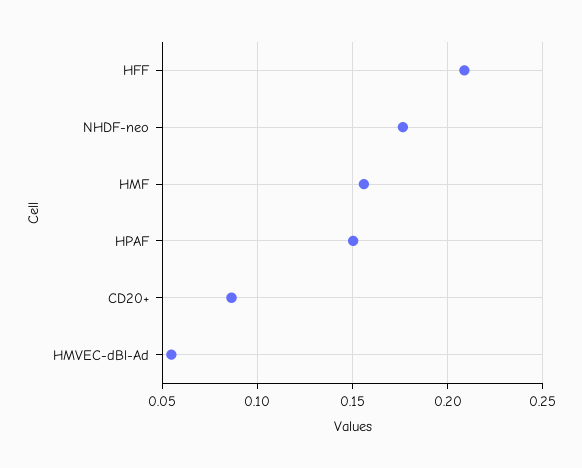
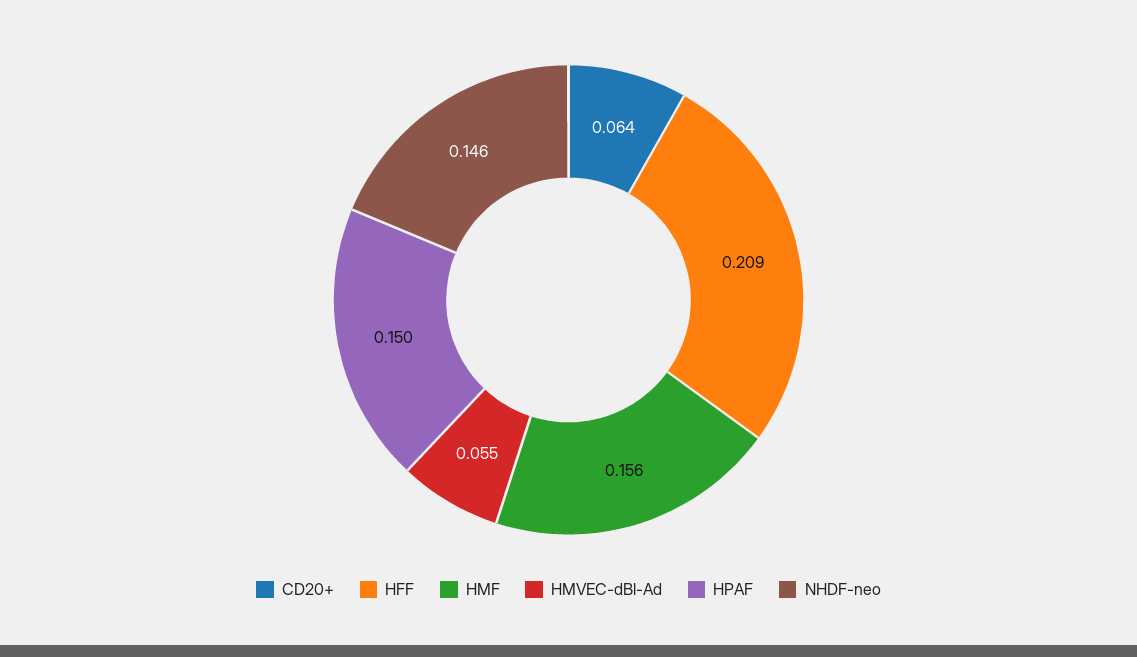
NHDF-neo: 0.175 -> 0.146
CD20+: 0.085 -> 0.064

